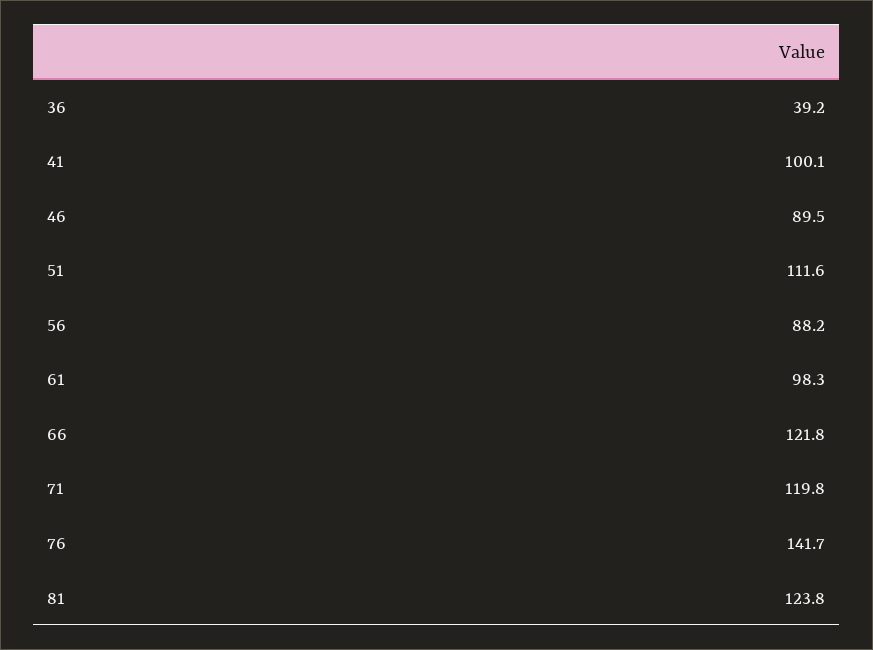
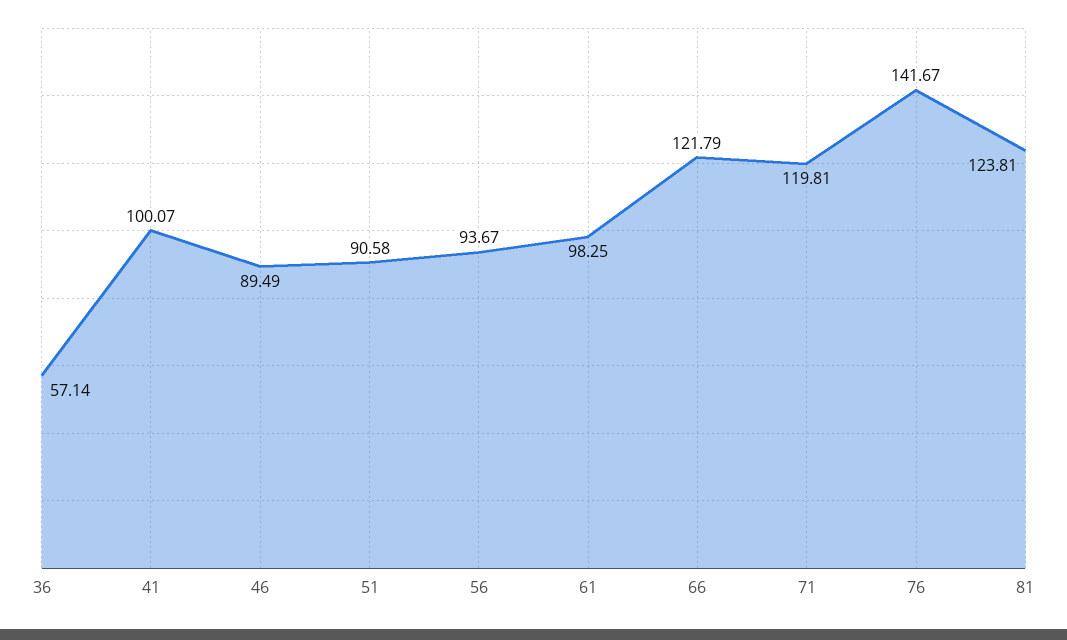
36: 39.2 -> 57.14
51: 111.6 -> 90.58
56: 88.2 -> 93.67

